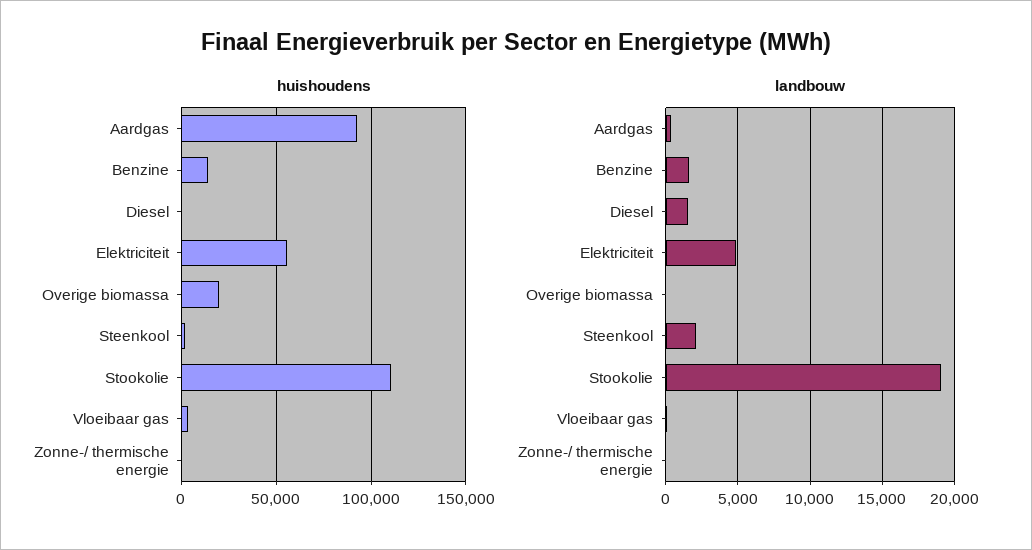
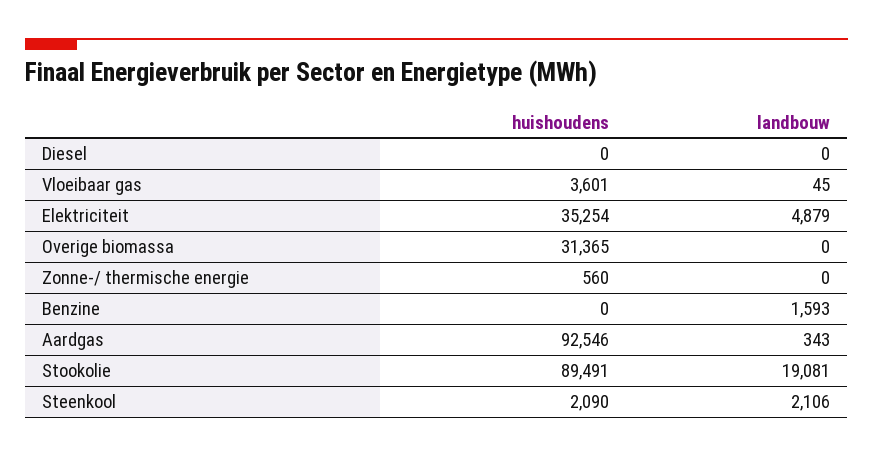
huishoudens, Benzine: 15000 -> 0
huishoudens, Elektriciteit: 55000 -> 35254
huishoudens, Overige biomassa: 20000 -> 31365
huishoudens, Stookolie: 110000 -> 89491
landbouw, Diesel: 1500 -> 0

